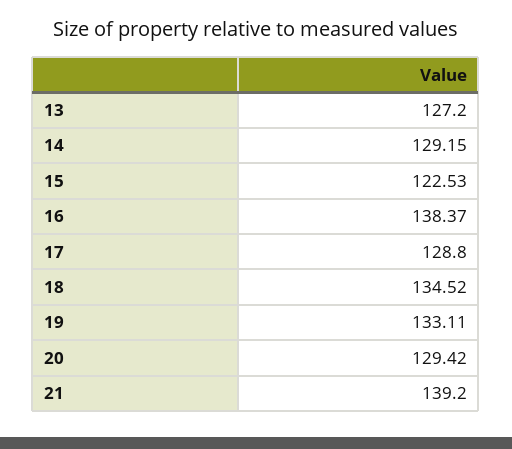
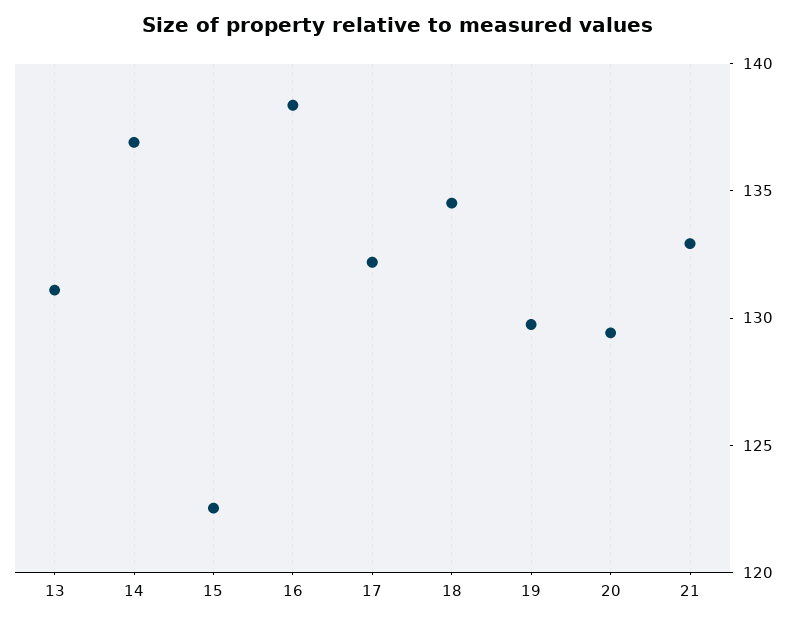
13: 127.2 -> 131
14: 129.15 -> 137
17: 128.8 -> 132
19: 133.11 -> 130
21: 139.2 -> 133

